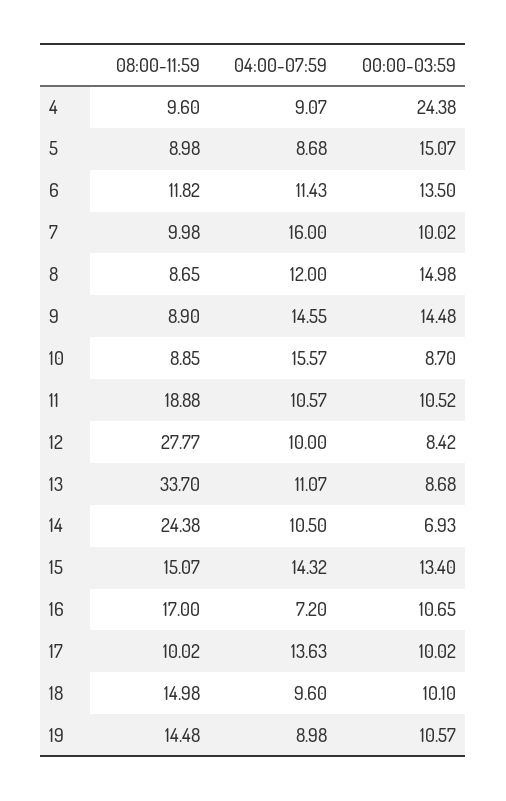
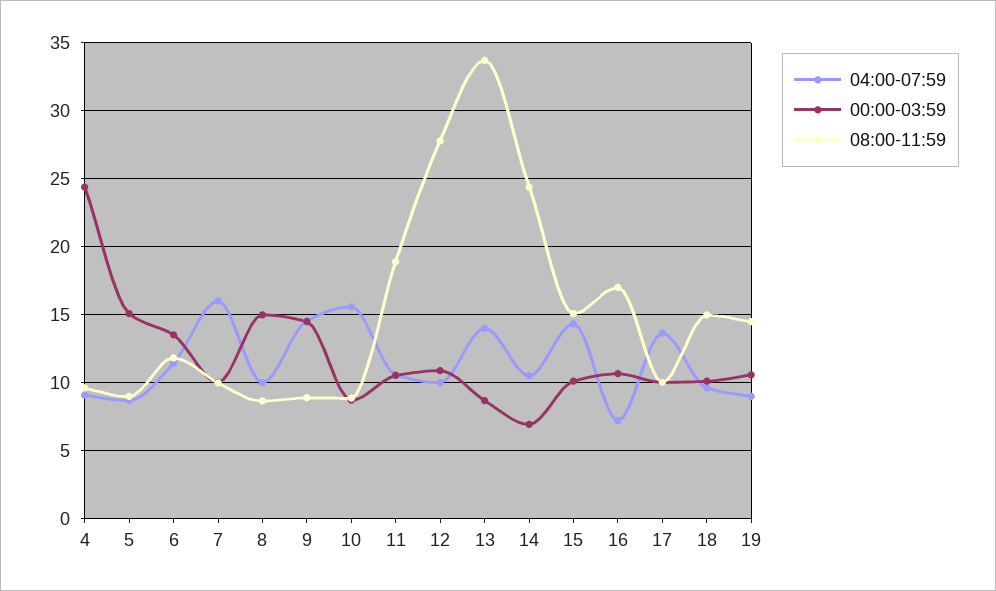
04:00-07:59, 8: 12 -> 10
00:00-03:59, 12: 8.42 -> 11
04:00-07:59, 13: 11.07 -> 14
00:00-03:59, 15: 13.4 -> 10

